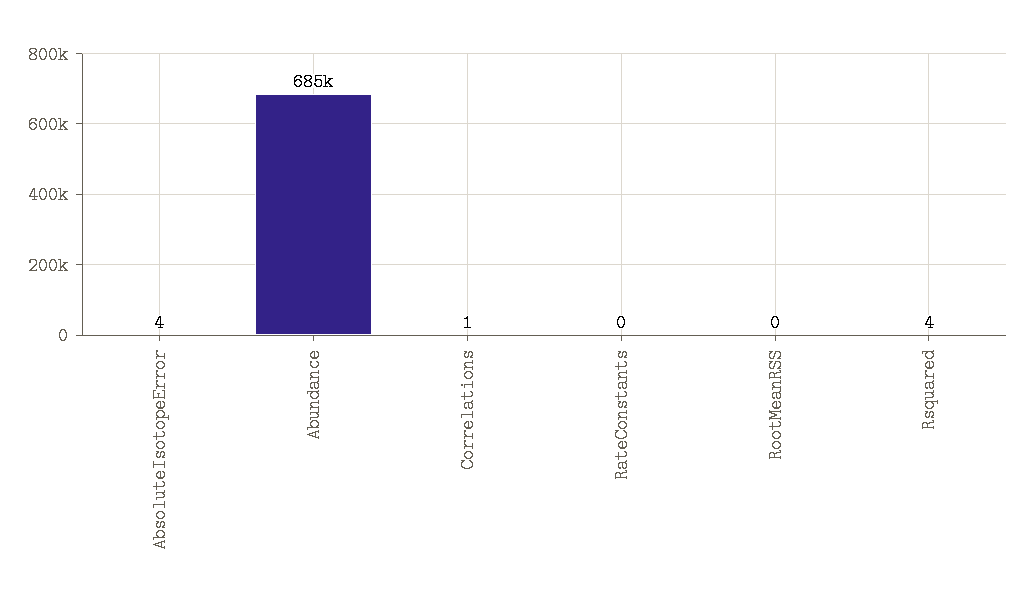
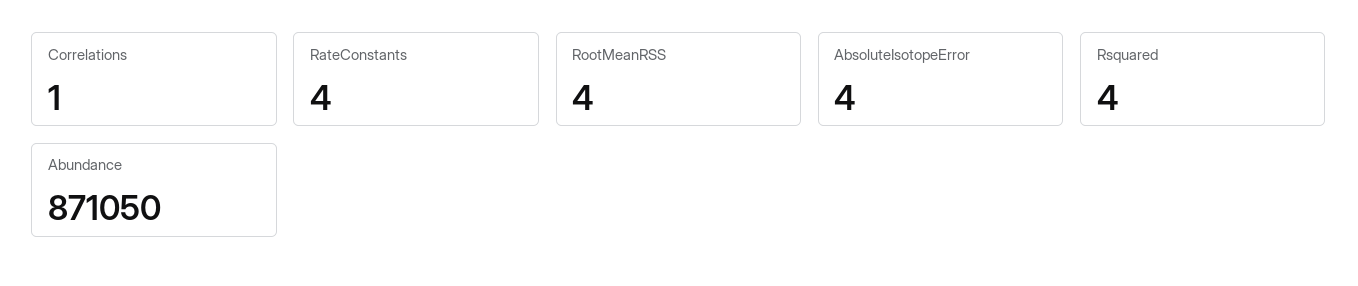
Abundance: 685000 -> 871050
RateConstants: 0 -> 4
RootMeanRSS: 0 -> 4

